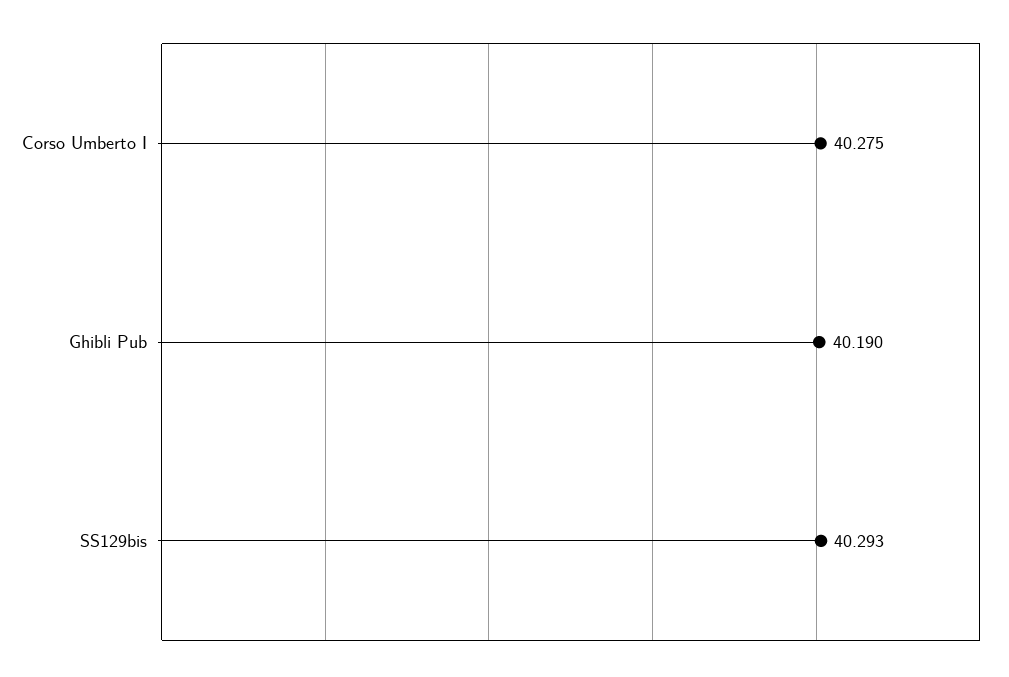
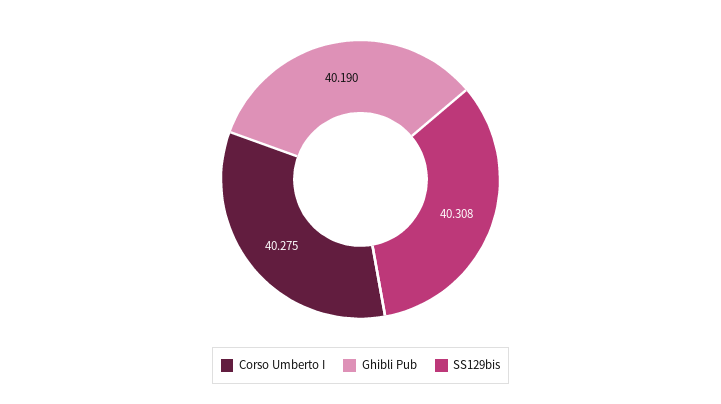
SS129bis: 40.293 -> 40.308

